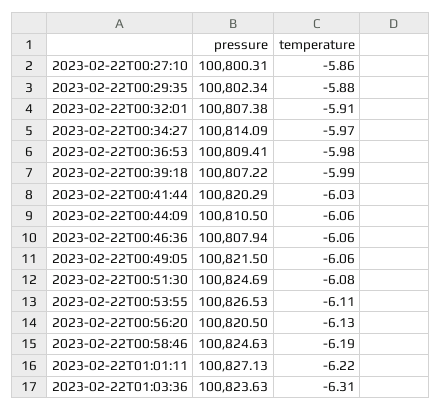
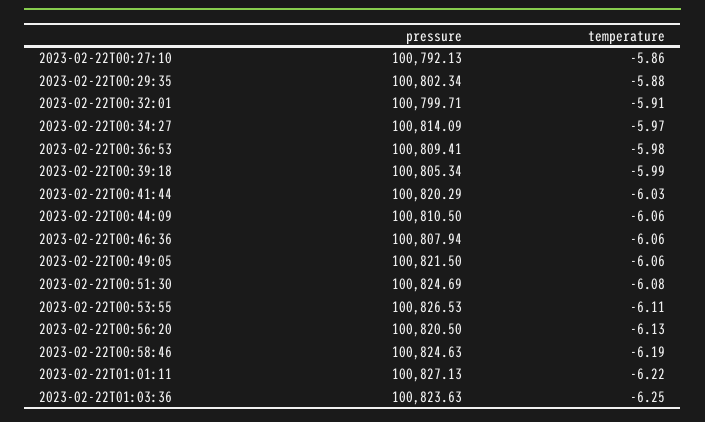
pressure, 2023-02-22T00:27:10: 100800.31 -> 100792.13
pressure, 2023-02-22T00:32:01: 100807.38 -> 100799.71
pressure, 2023-02-22T00:39:18: 100807.22 -> 100805.34
temperature, 2023-02-22T01:03:36: -6.31 -> -6.25

